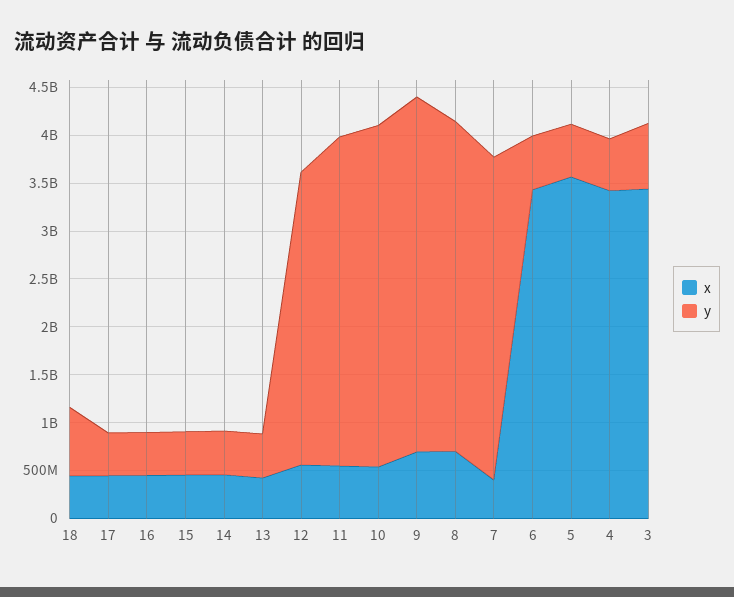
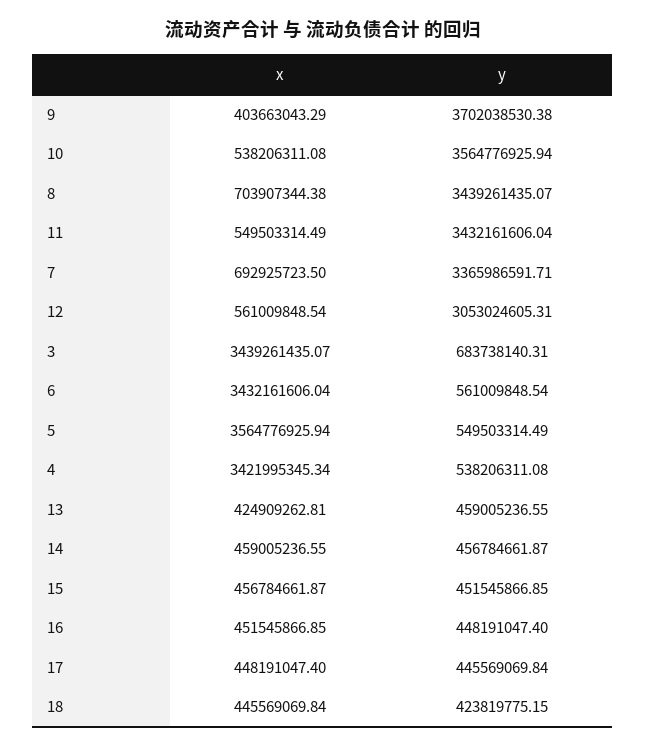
y, 18: 700000000 -> 423819775.15
x, 9: 700000000 -> 403663043.29
x, 7: 400000000 -> 692925723.5

